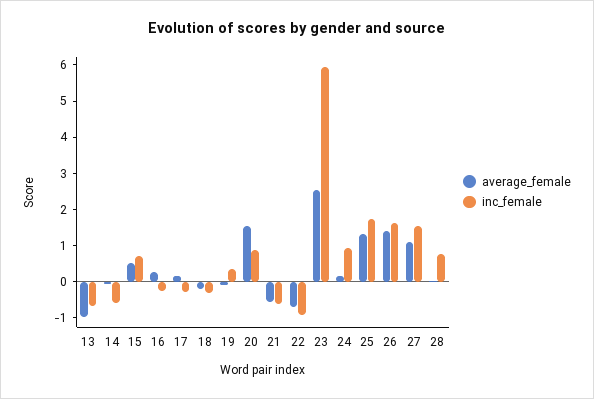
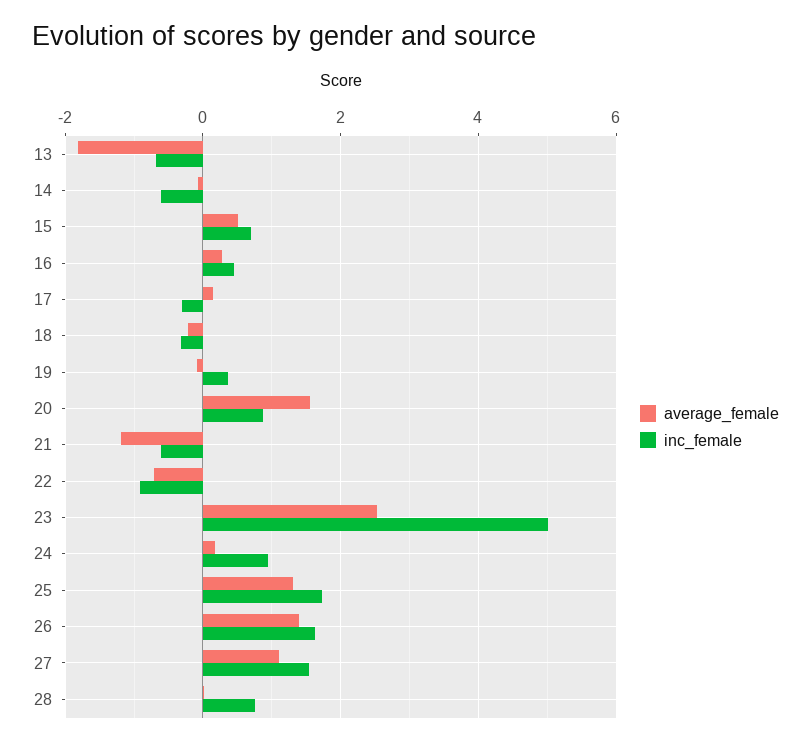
average_female, 13: -1 -> -1.8
inc_female, 16: -0.25 -> 0.4
average_female, 21: -0.5 -> -1.2
inc_female, 23: 6 -> 5

